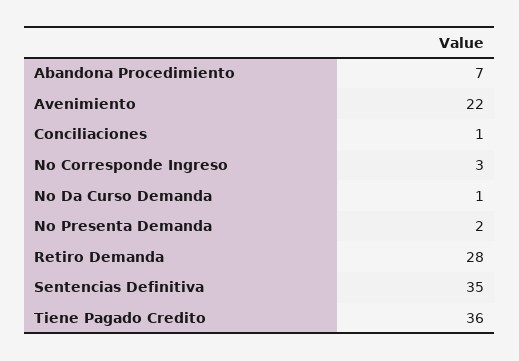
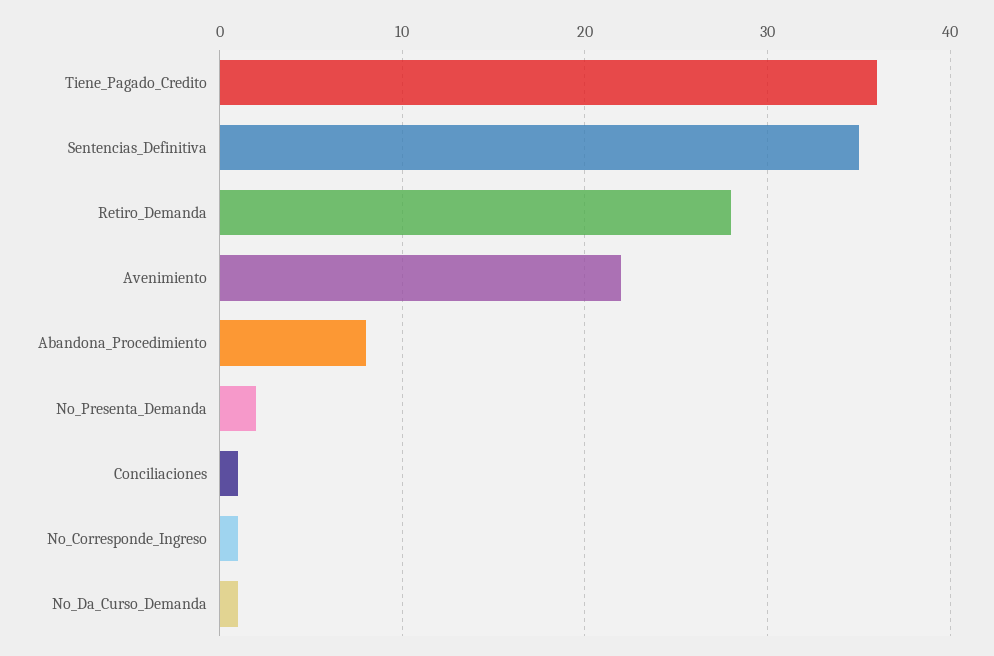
Abandona Procedimiento: 7 -> 8
No Corresponde Ingreso: 3 -> 1

